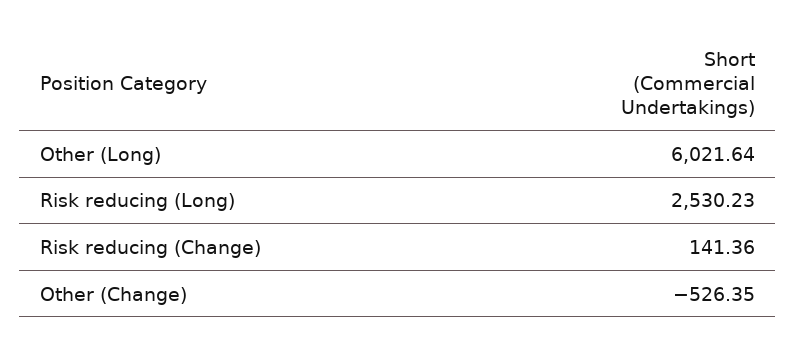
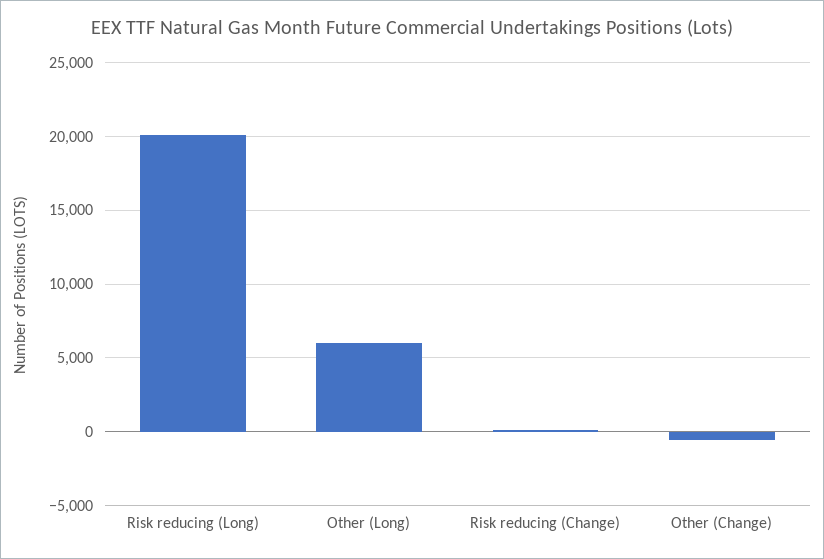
Risk reducing (Long): 2530.23 -> 20000

